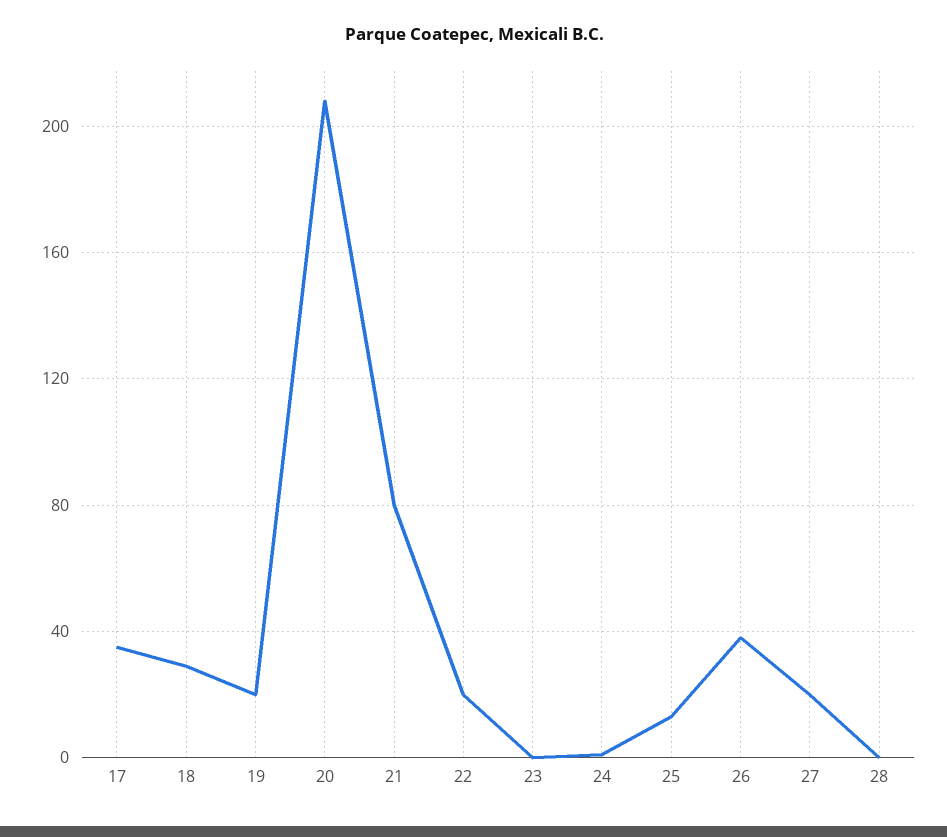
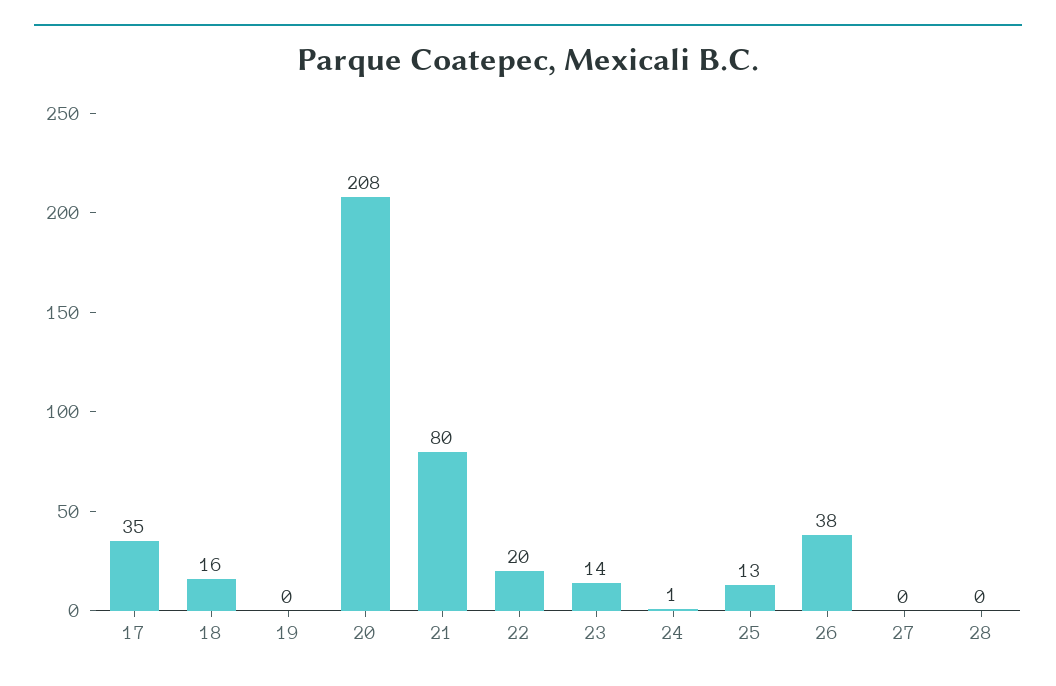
18: 30 -> 16
19: 20 -> 0
23: 0 -> 14
27: 20 -> 0

